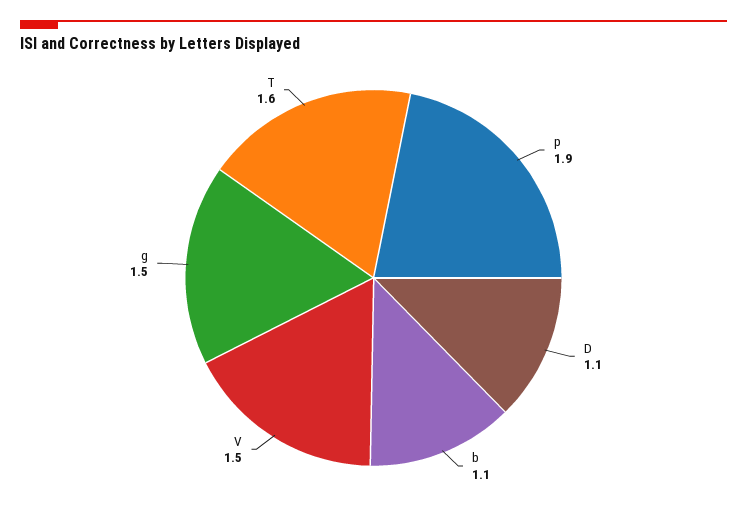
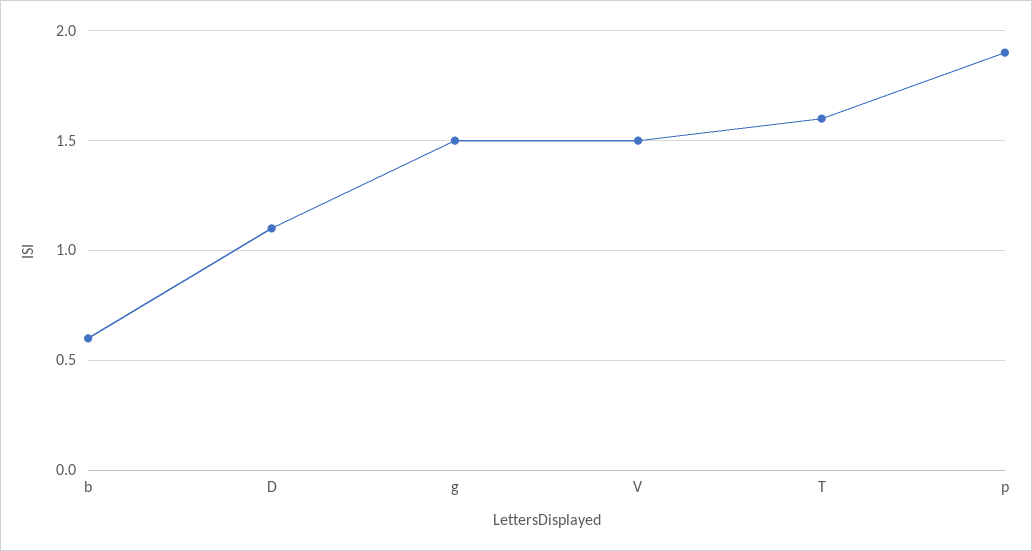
b: 1.1 -> 0.6

